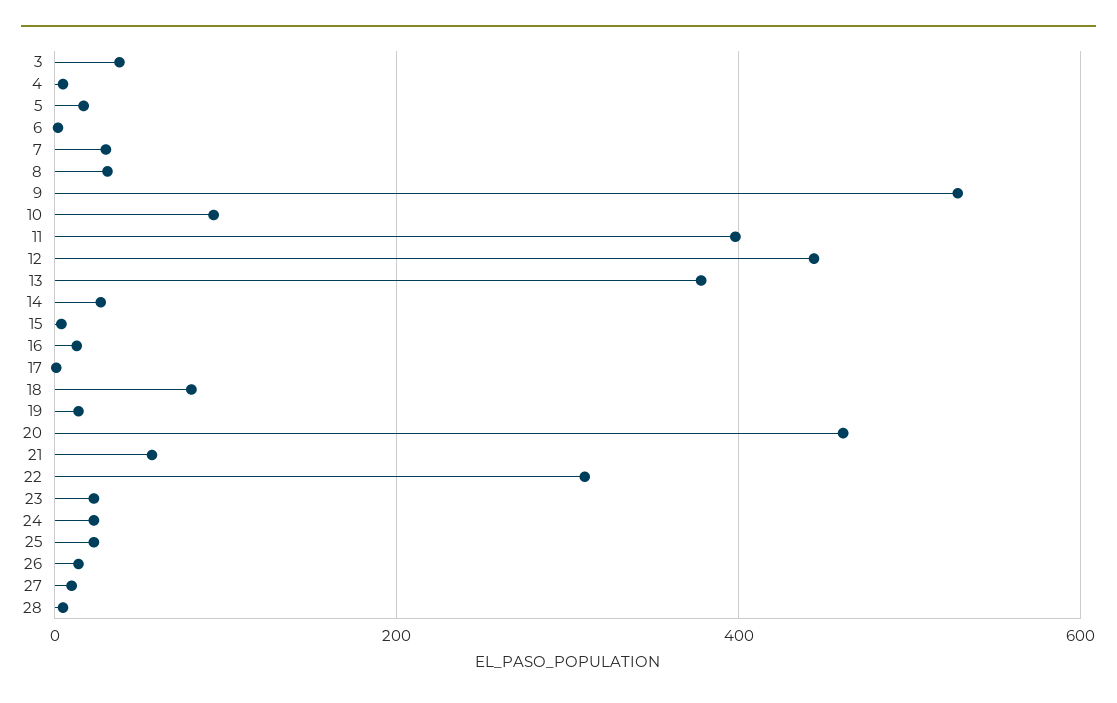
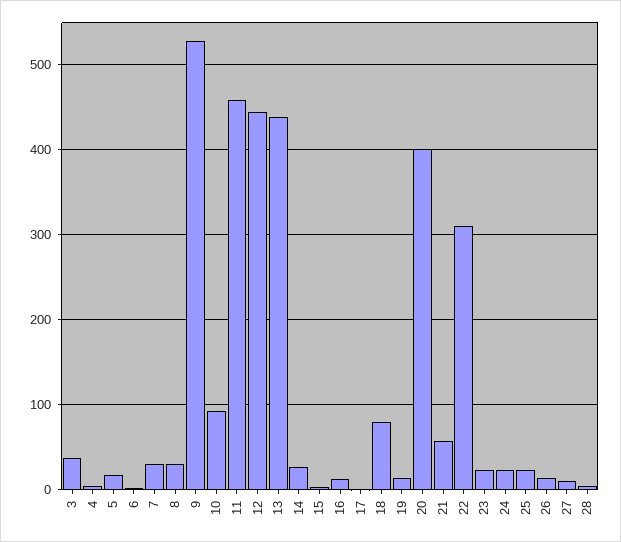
11: 400 -> 460
13: 380 -> 440
20: 460 -> 400

